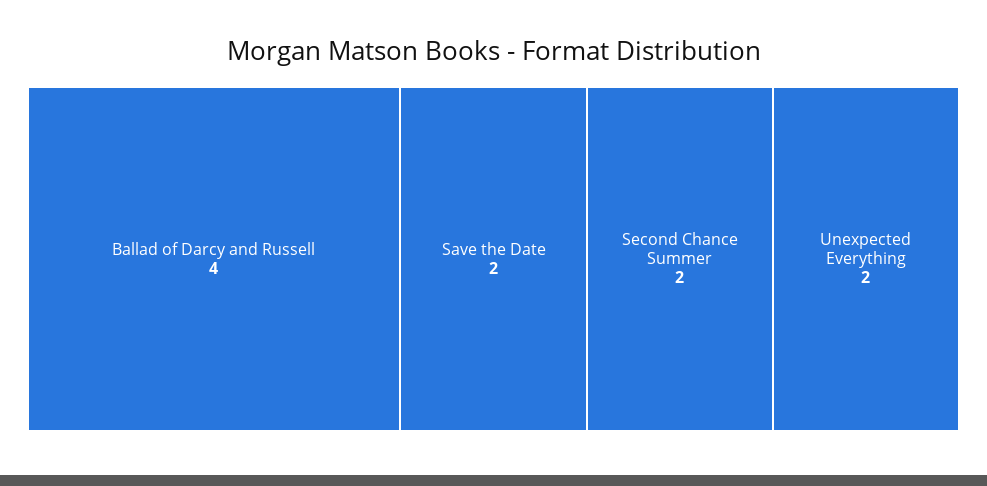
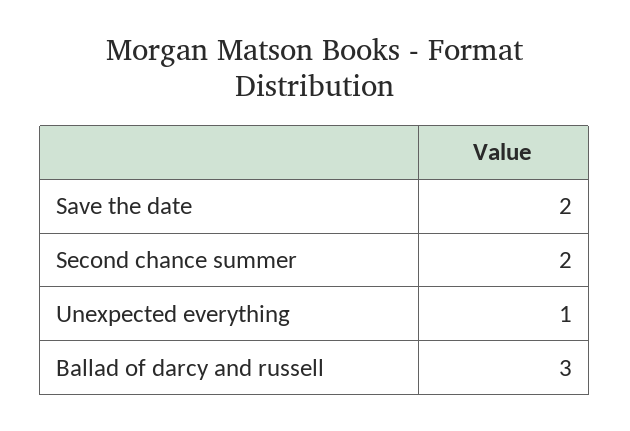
Ballad of Darcy and Russell: 4 -> 3
Unexpected Everything: 2 -> 1

